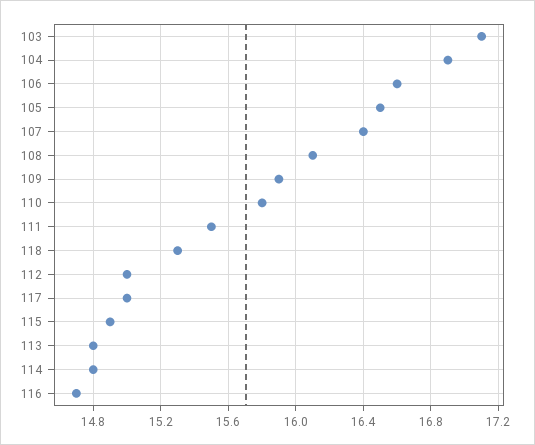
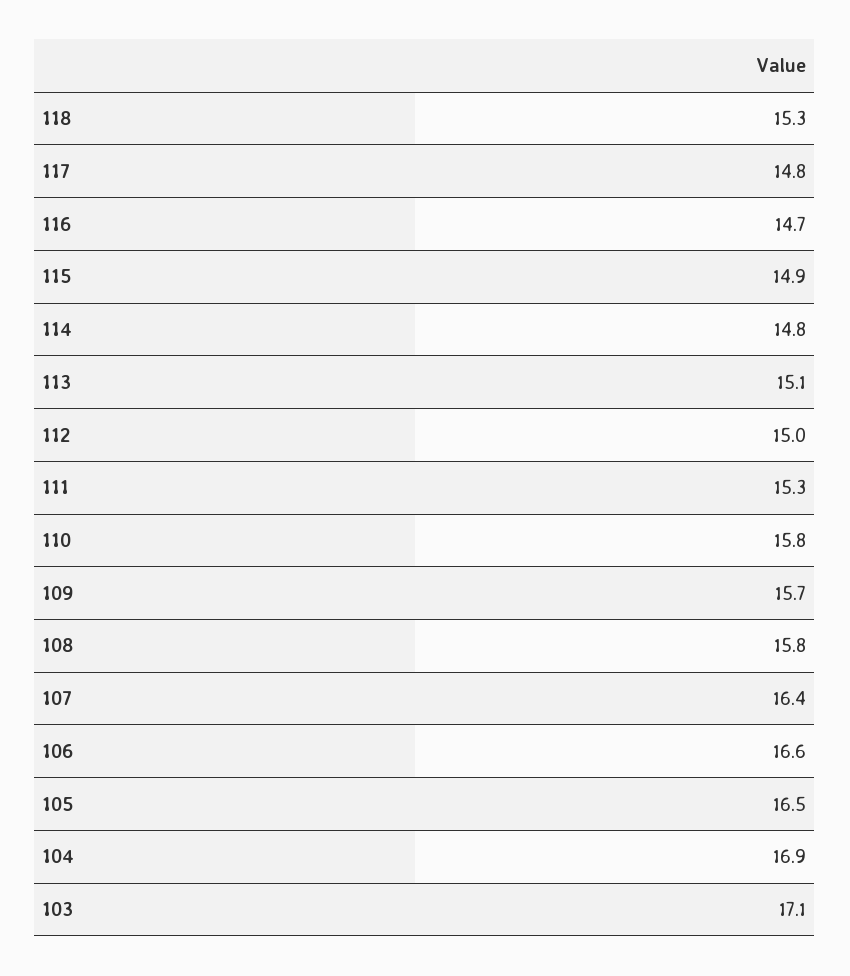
108: 16.1 -> 15.8
109: 15.9 -> 15.7
111: 15.5 -> 15.3
117: 15 -> 14.8
113: 14.8 -> 15.1

